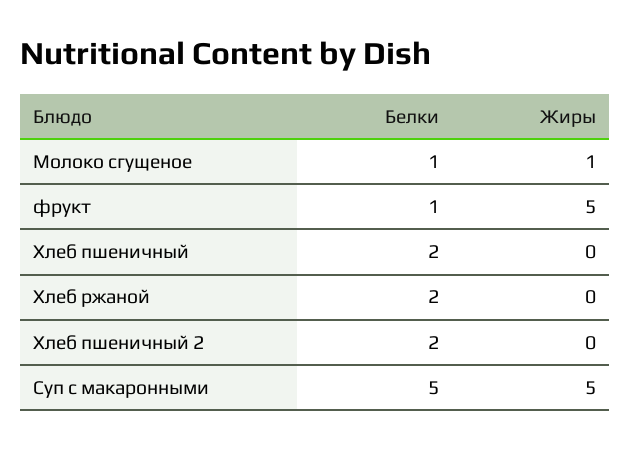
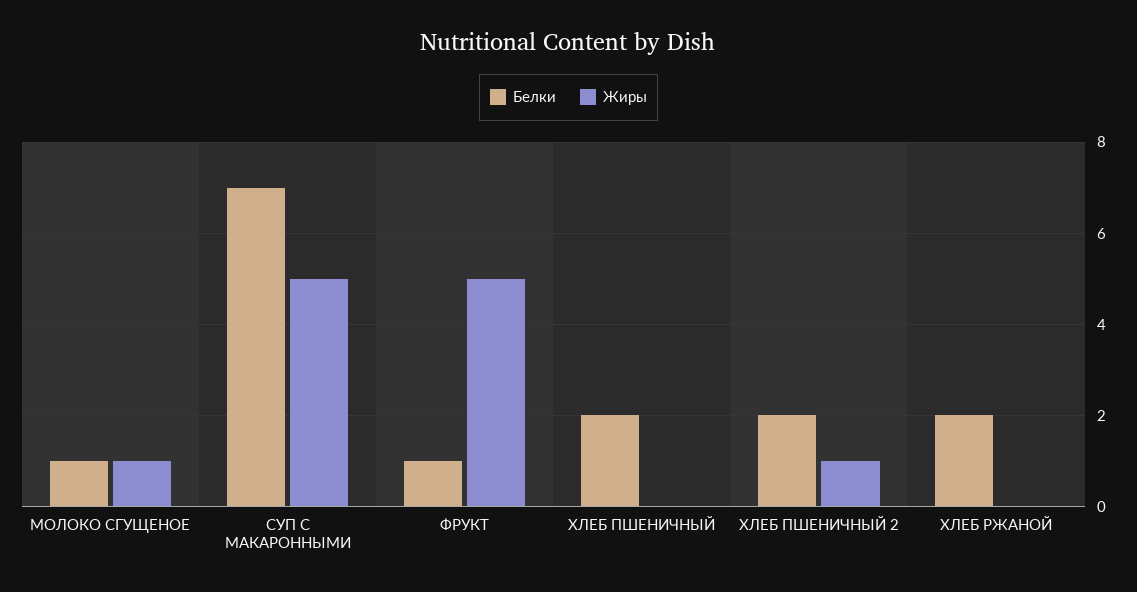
Жиры, Хлеб пшеничный 2: 0 -> 1
Белки, Суп с макаронными: 5 -> 7

